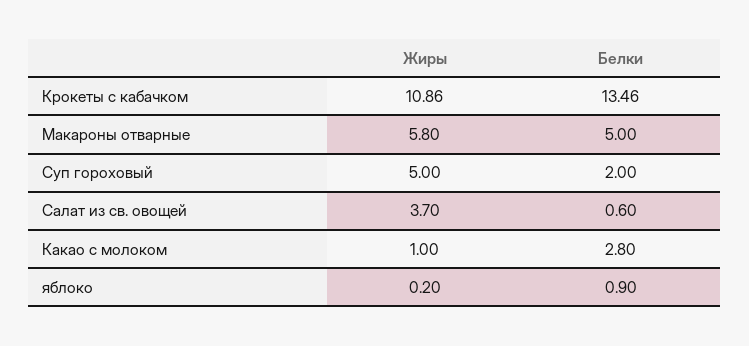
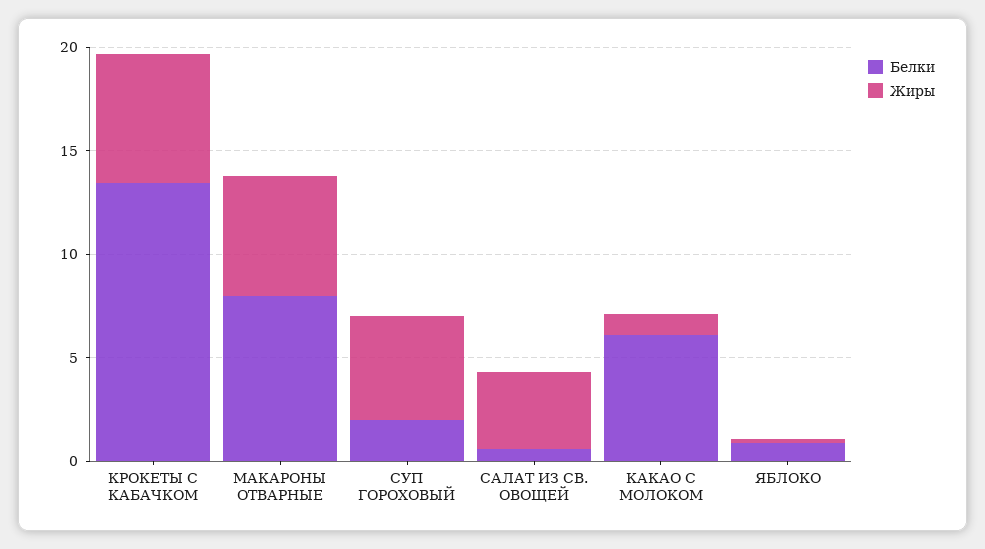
Жиры, Крокеты с кабачком: 10.86 -> 6
Белки, Макароны отварные: 5 -> 8
Белки, Какао с молоком: 2.8 -> 6

